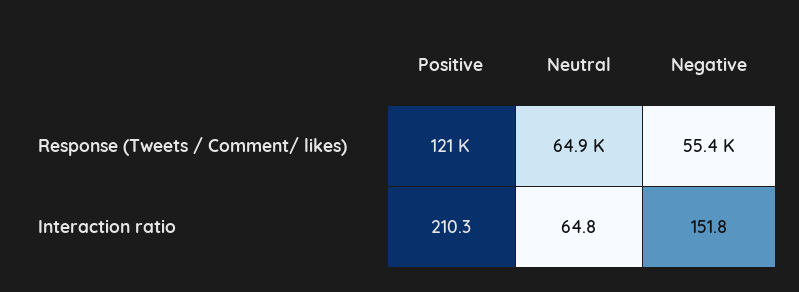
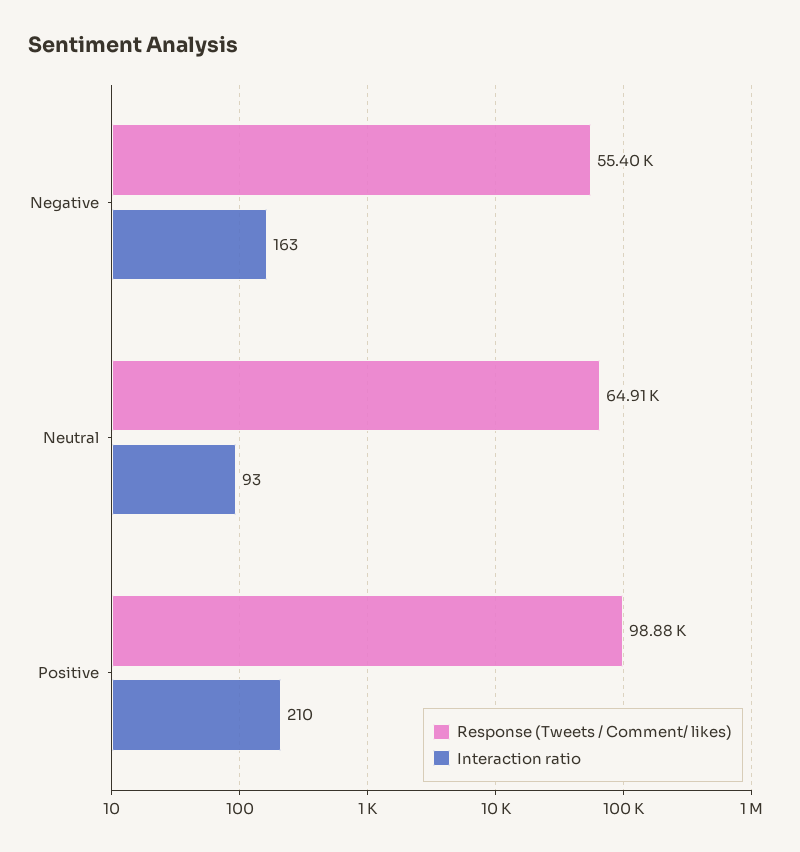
Response (Tweets / Comment/ likes), Positive: 121000 -> 98880
Interaction ratio, Neutral: 64.8 -> 93
Interaction ratio, Negative: 151.8 -> 163

